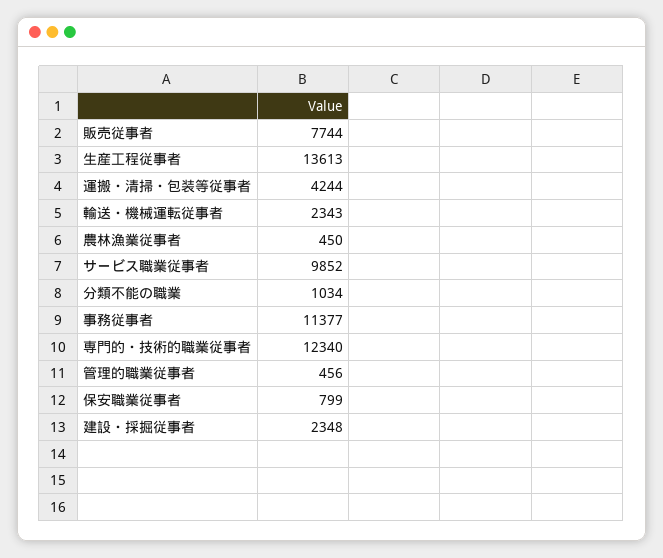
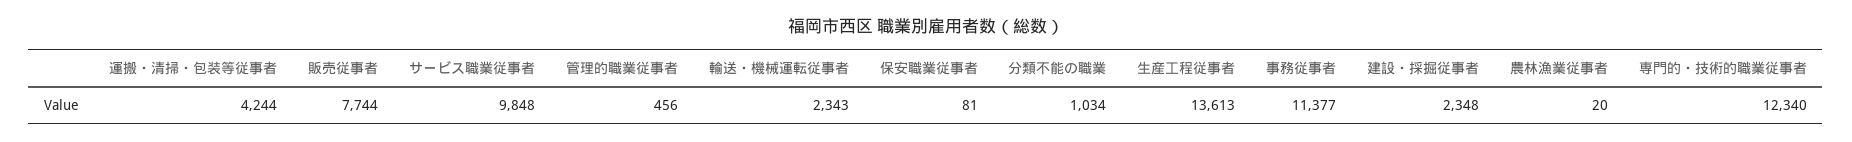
農林漁業従事者: 450 -> 20
サービス職業従事者: 9852 -> 9848
保安職業従事者: 799 -> 81

